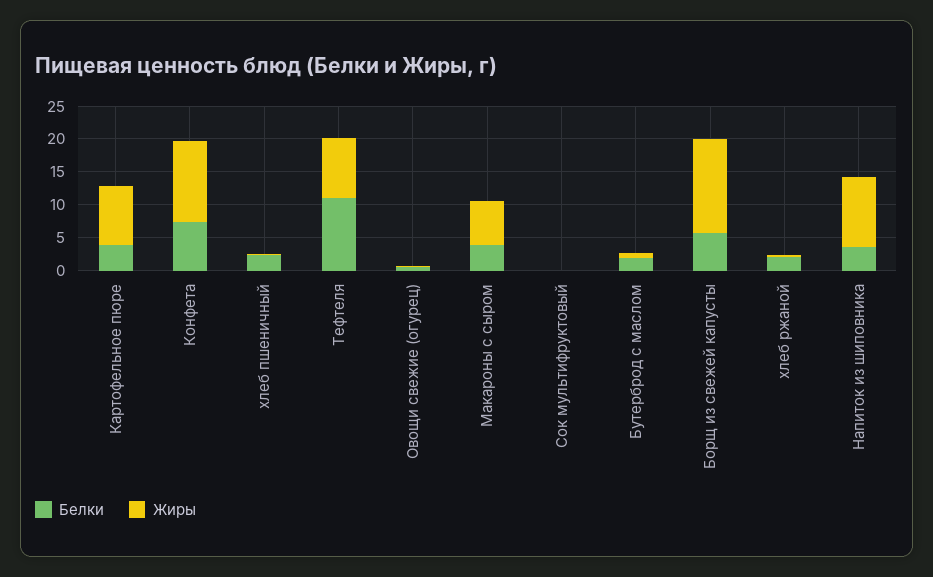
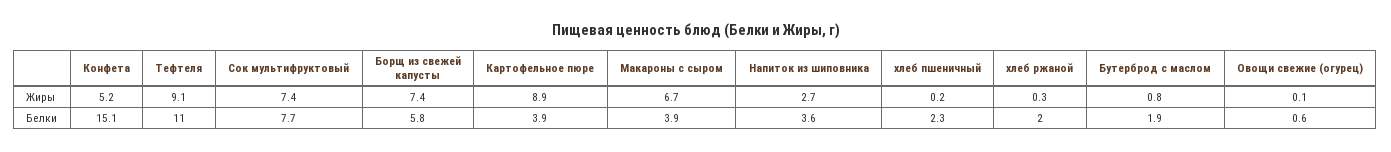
Белки, Конфета: 7.5 -> 15.1
Жиры, Конфета: 12.5 -> 5.2
Белки, Сок мультифруктовый: 0 -> 7.7
Жиры, Сок мультифруктовый: 0 -> 7.4
Жиры, Борщ из свежей капусты: 15 -> 7.4
Жиры, Напиток из шиповника: 10 -> 2.7

